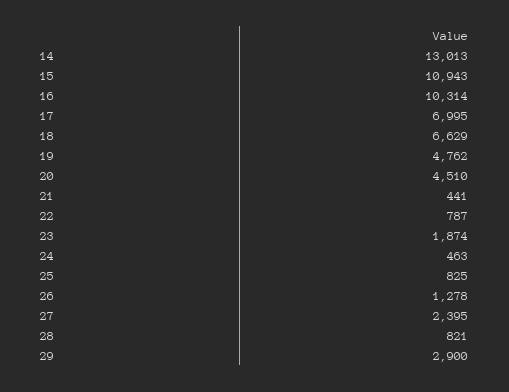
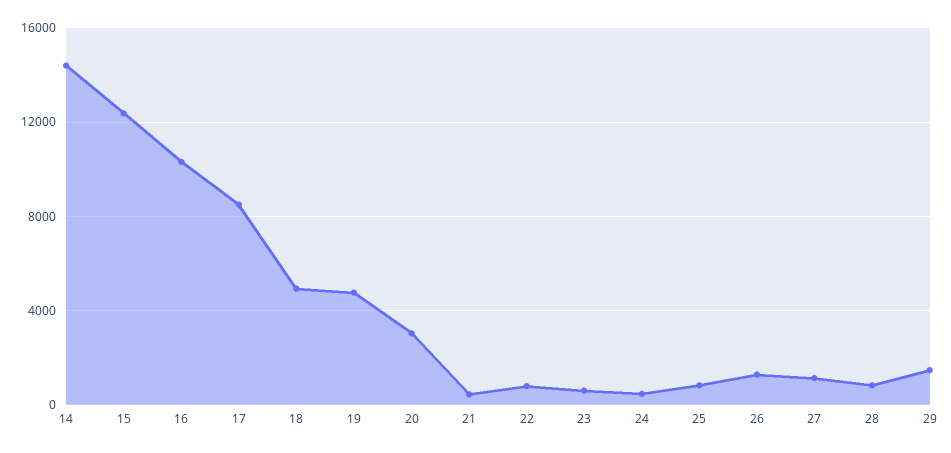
14: 13013 -> 14500
15: 10943 -> 12500
17: 6995 -> 8500
18: 6629 -> 5000
20: 4510 -> 3000
23: 1874 -> 500
27: 2395 -> 1000
29: 2900 -> 1500

